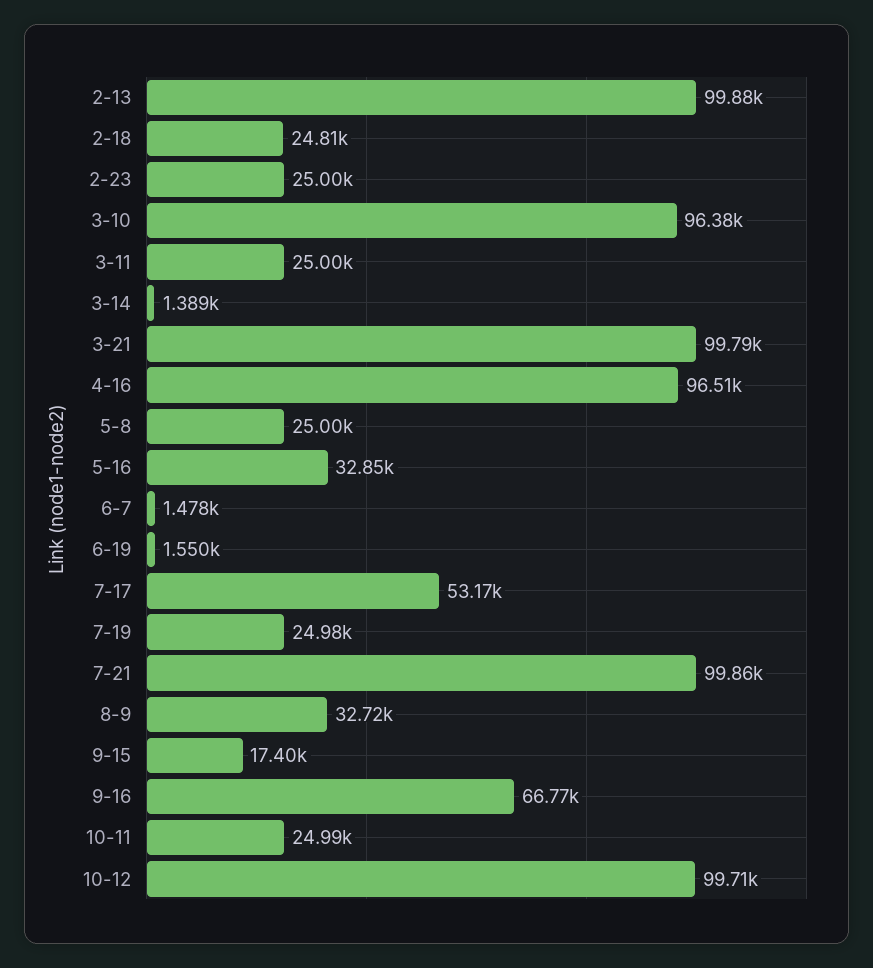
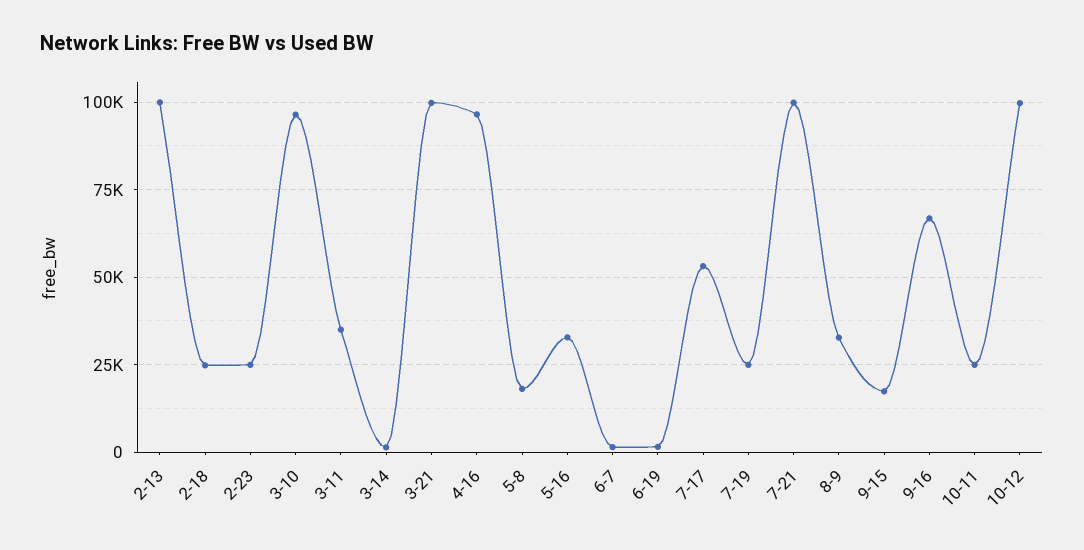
3-11: 25000 -> 35000
5-8: 25000 -> 17500

